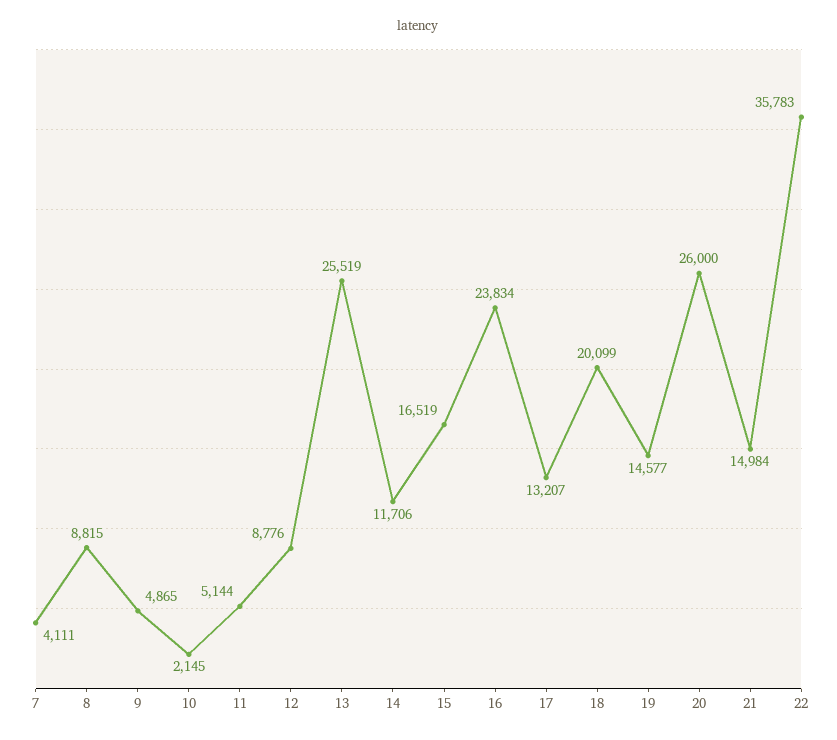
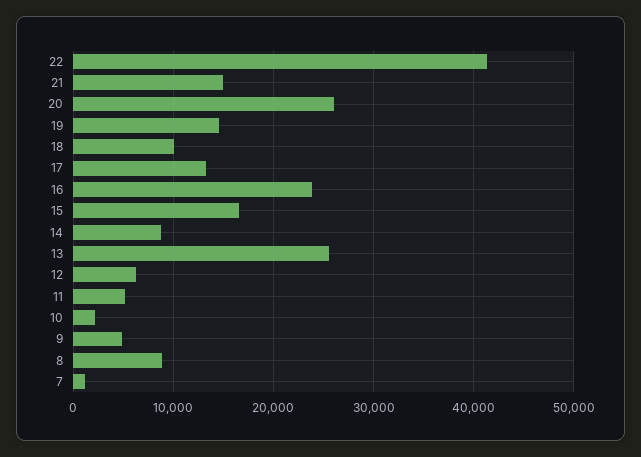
7: 4111 -> 1000
12: 8776 -> 6000
14: 11706 -> 9000
18: 20099 -> 10000
22: 35783 -> 41000

